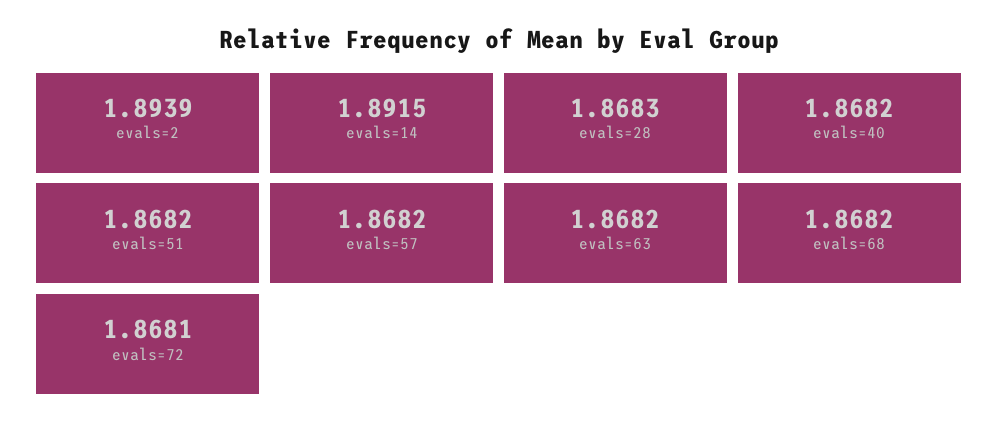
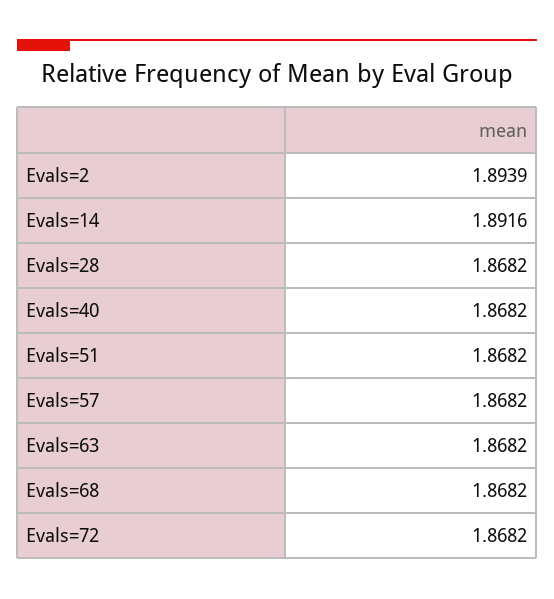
evals=14: 1.8915 -> 1.8916
evals=28: 1.8683 -> 1.8682
evals=72: 1.8681 -> 1.8682

